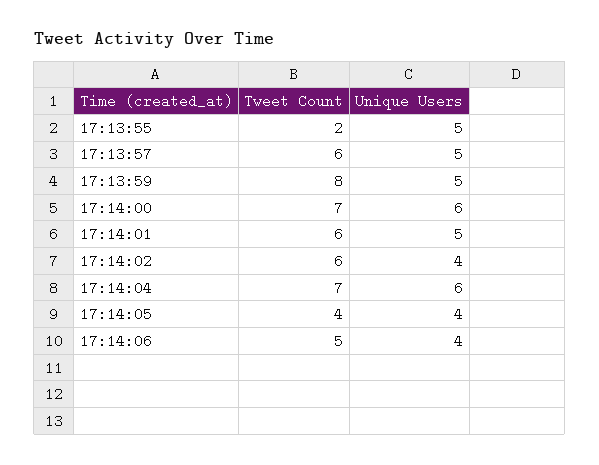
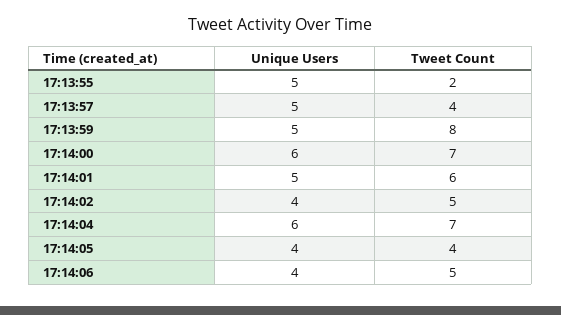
Tweet Count, 17:13:57: 6 -> 4
Tweet Count, 17:14:02: 6 -> 5

